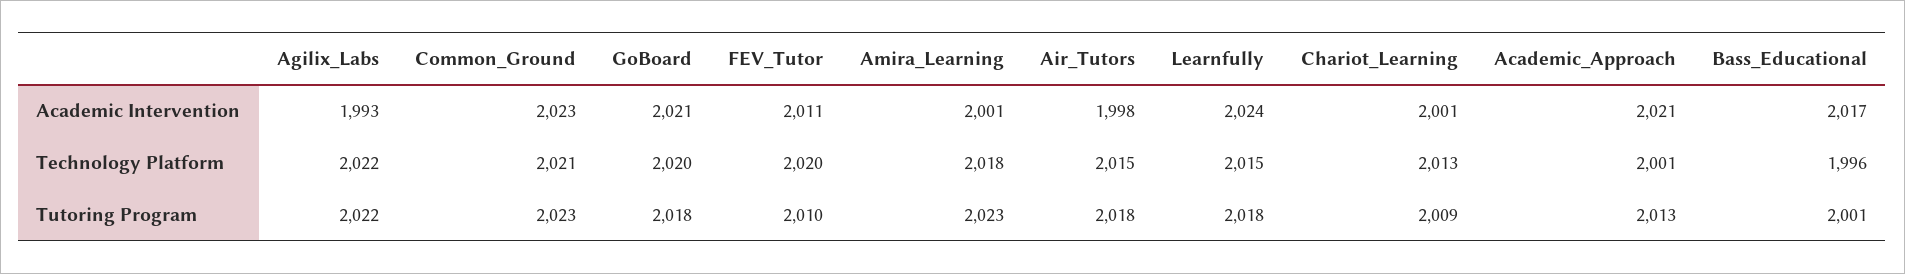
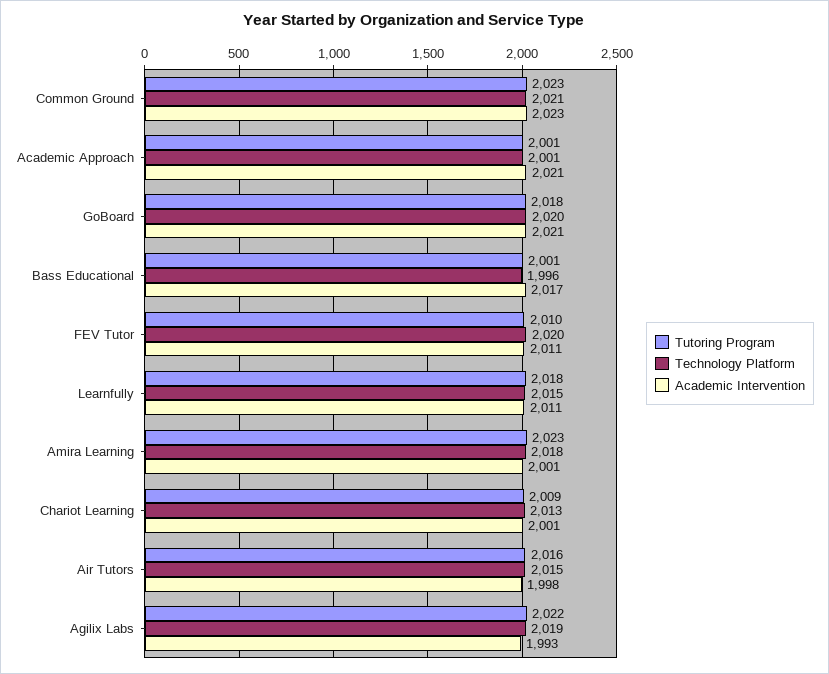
Academic Intervention, Learnfully: 2024 -> 2011
Technology Platform, Agilix_Labs: 2022 -> 2019
Tutoring Program, Air_Tutors: 2018 -> 2016
Tutoring Program, Academic_Approach: 2013 -> 2001

